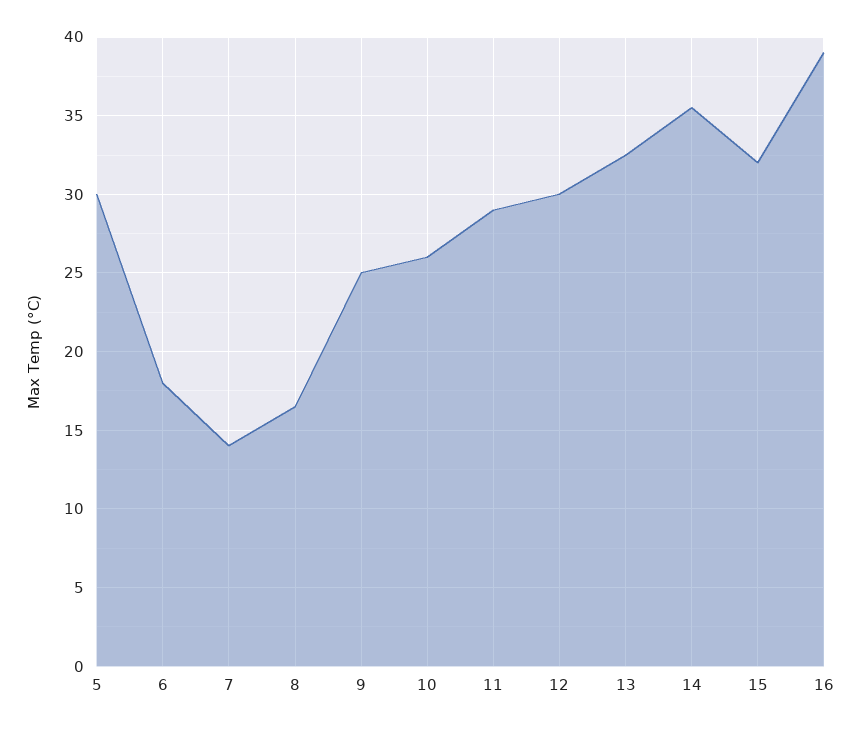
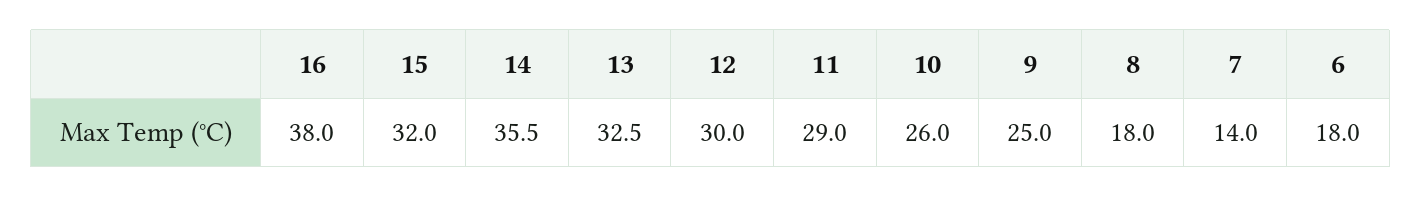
5: 30 -> none
8: 16.5 -> 18
16: 39 -> 38

